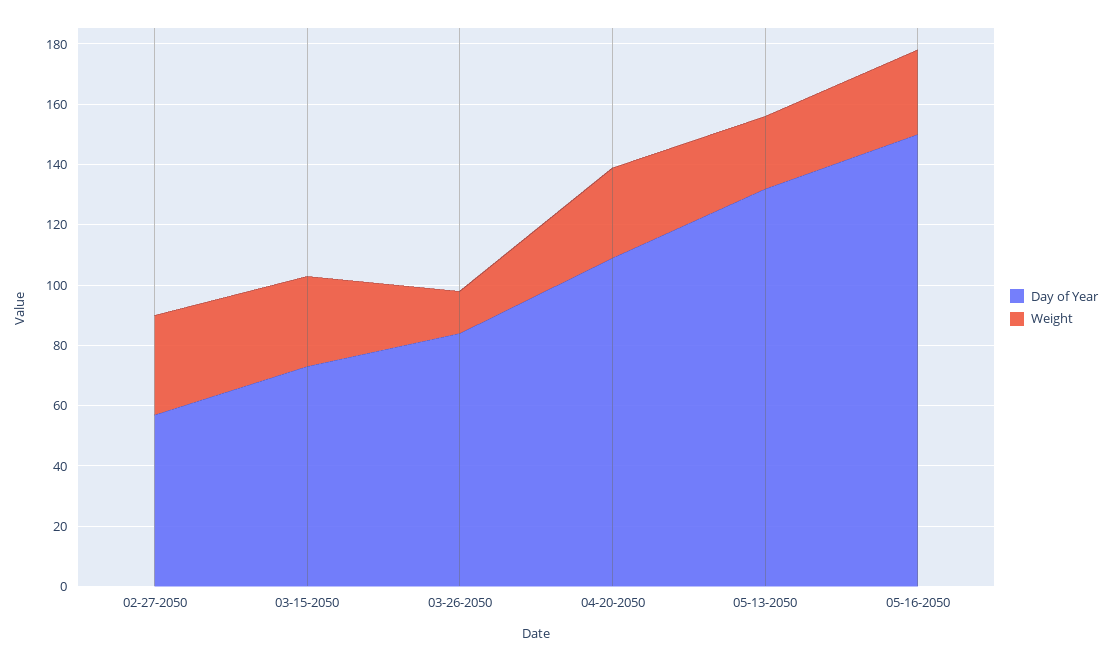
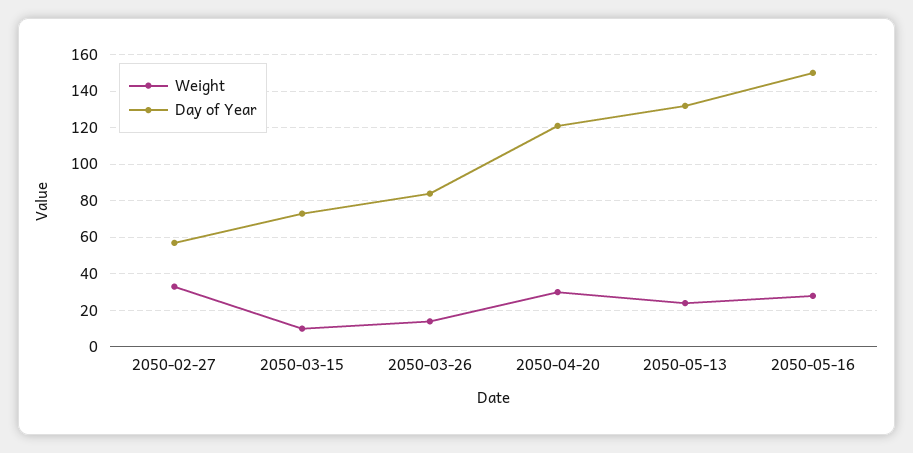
Weight, 03-15-2050: 30 -> 10
Day of Year, 04-20-2050: 110 -> 120

